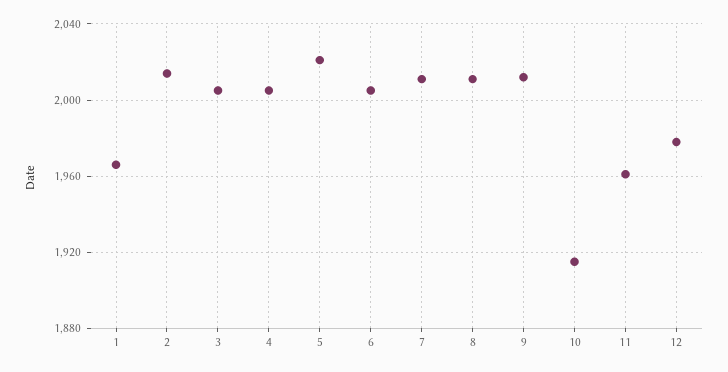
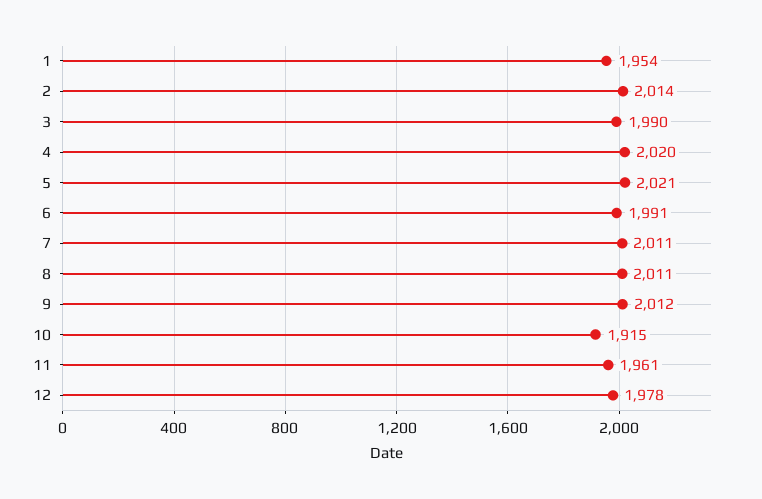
1: 1965 -> 1954
3: 2005 -> 1990
4: 2005 -> 2020
6: 2005 -> 1991

